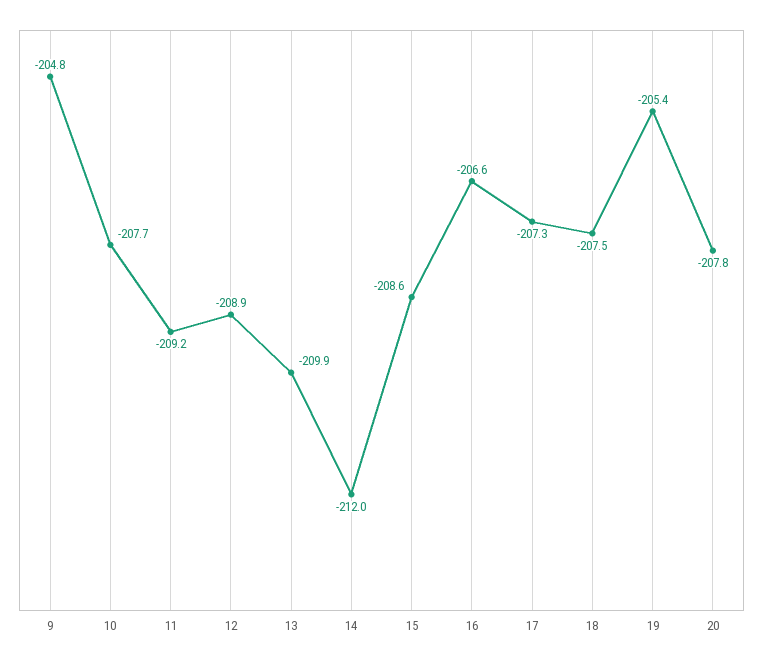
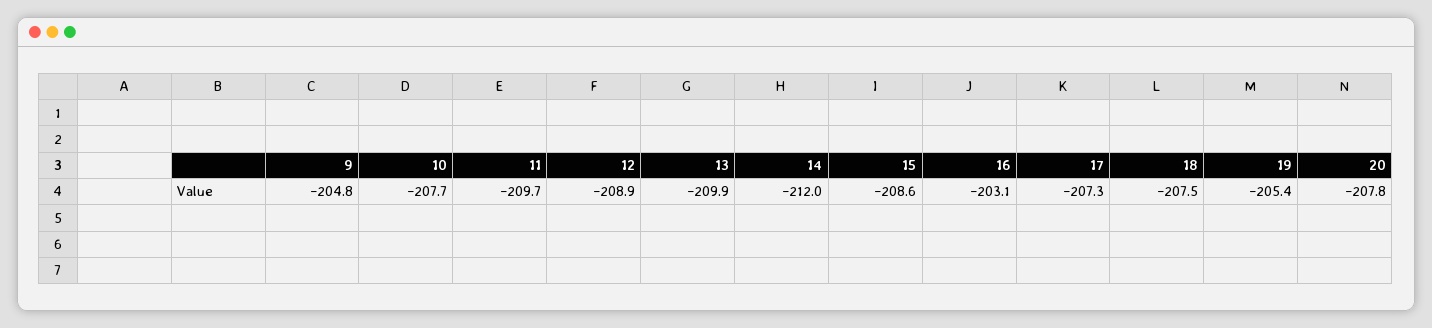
11: -209.2 -> -209.7
16: -206.6 -> -203.1

